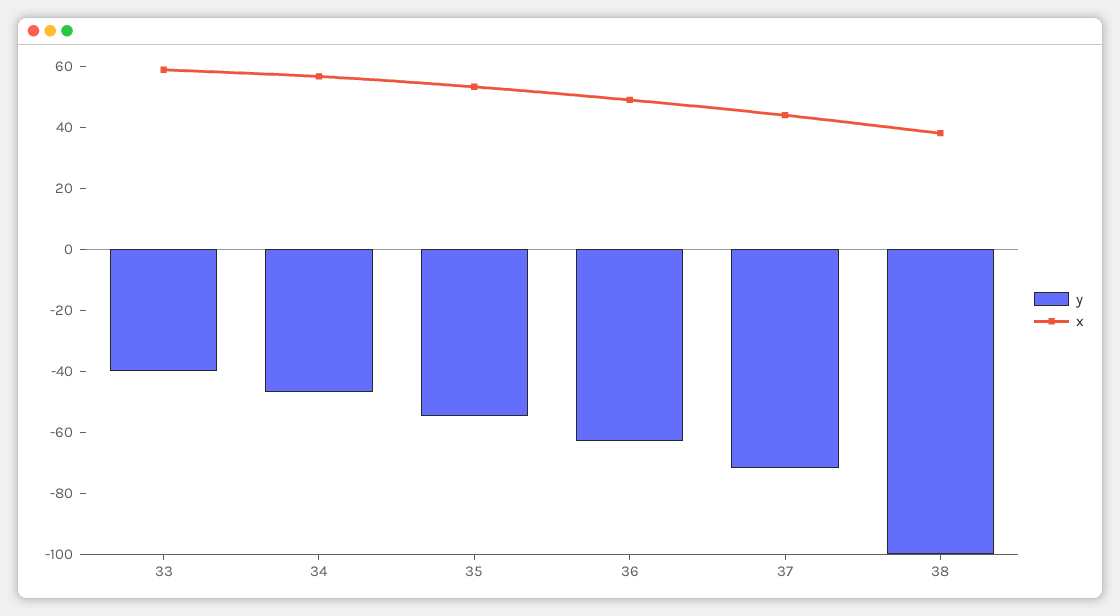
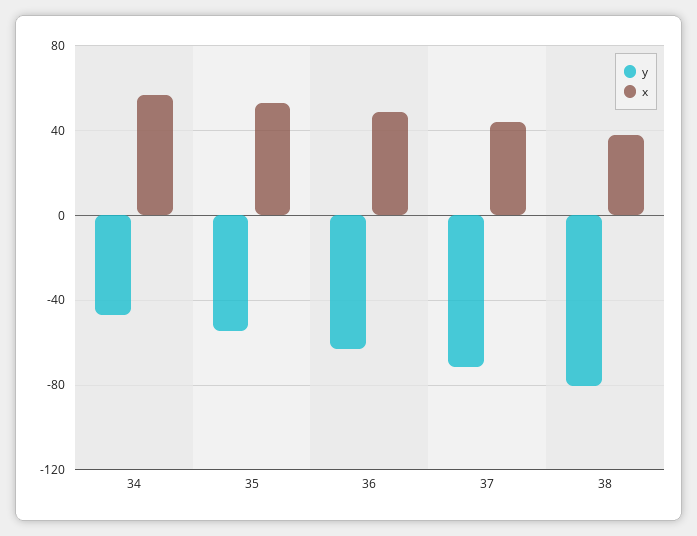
y, 33: -40 -> none
x, 33: 60 -> none
y, 38: -100 -> -80

